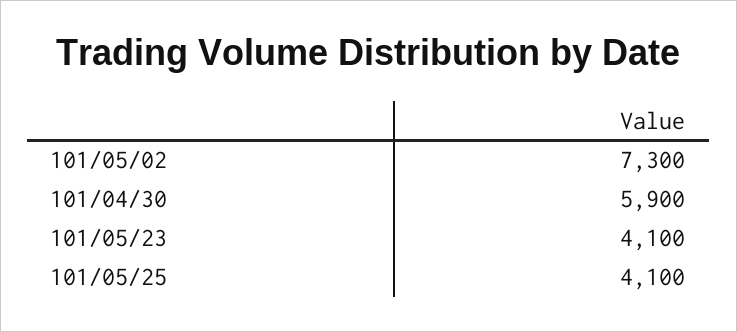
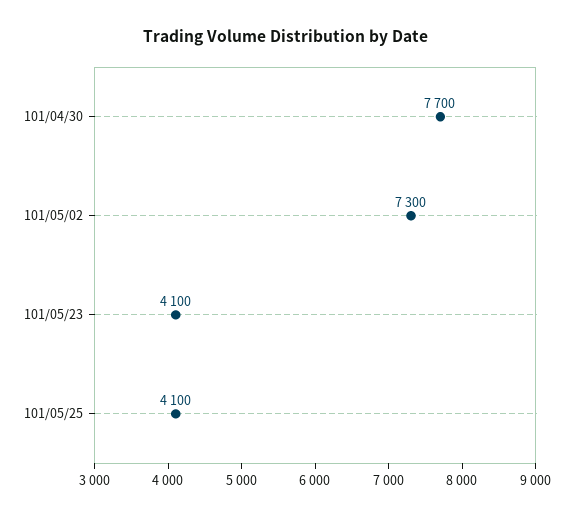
101/04/30: 5900 -> 7700

